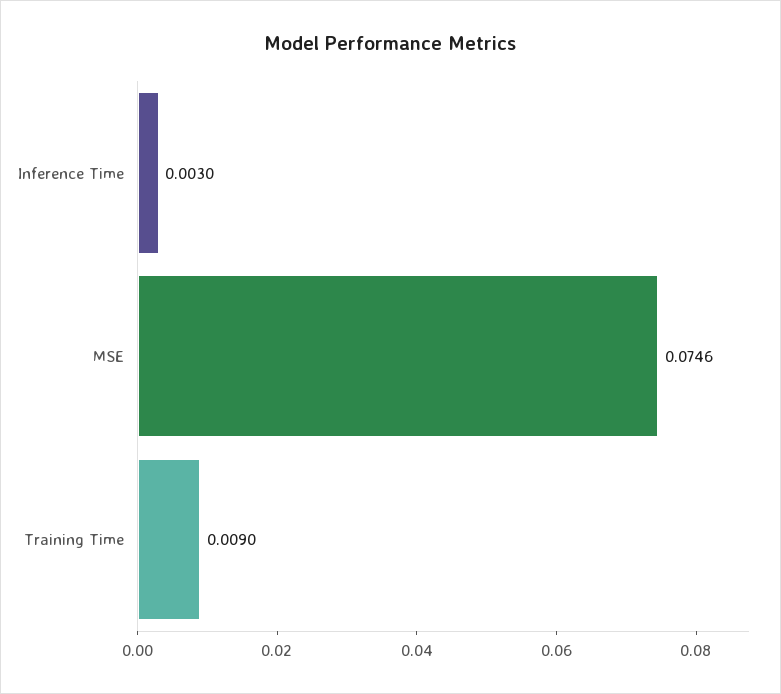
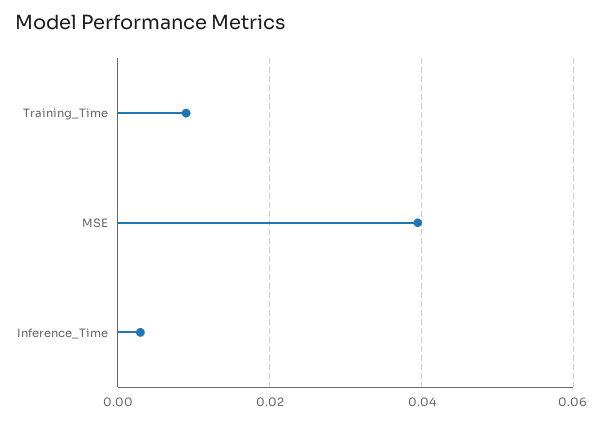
MSE: 0.0746 -> 0.04

